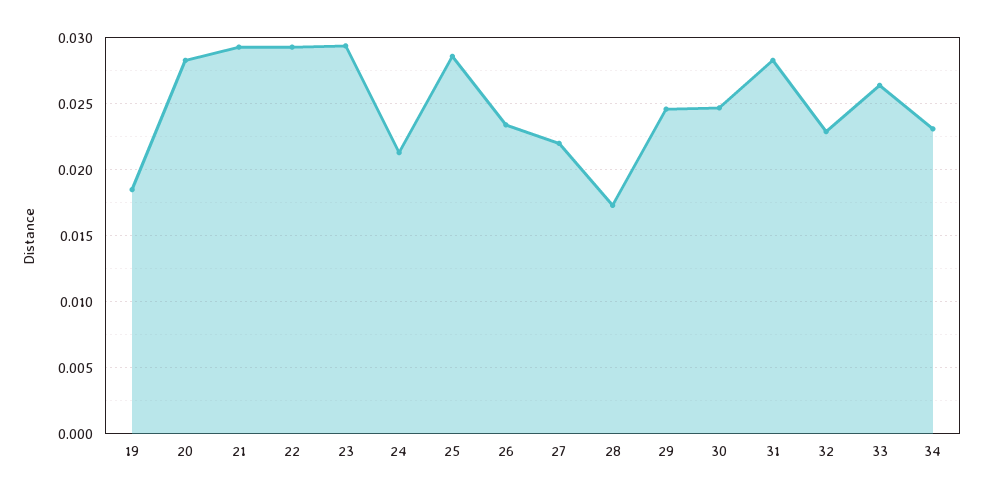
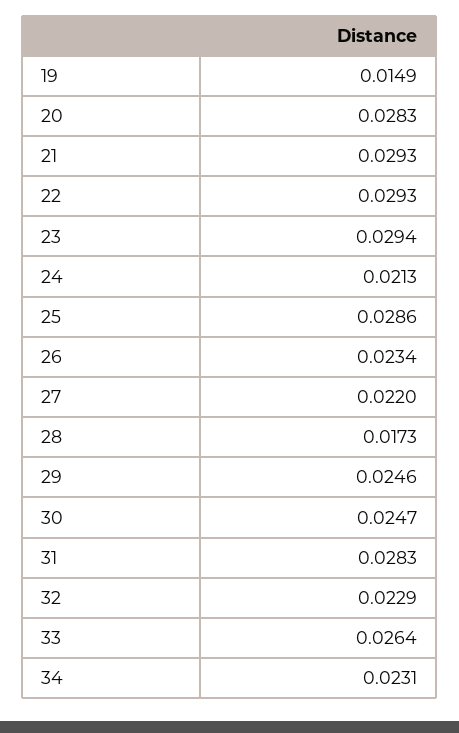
19: 0.0185 -> 0.0149

